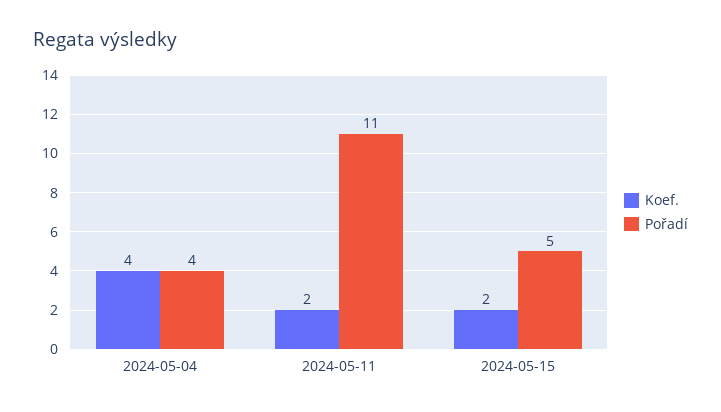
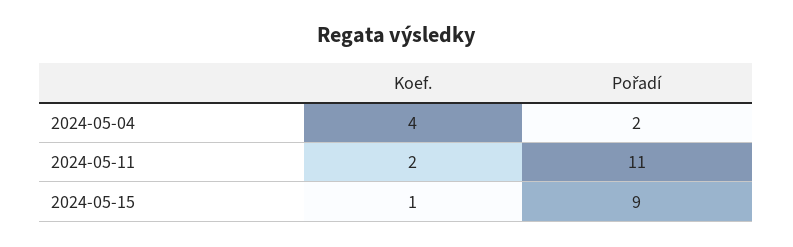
Pořadí, 2024-05-04: 4 -> 2
Koef., 2024-05-15: 2 -> 1
Pořadí, 2024-05-15: 5 -> 9

